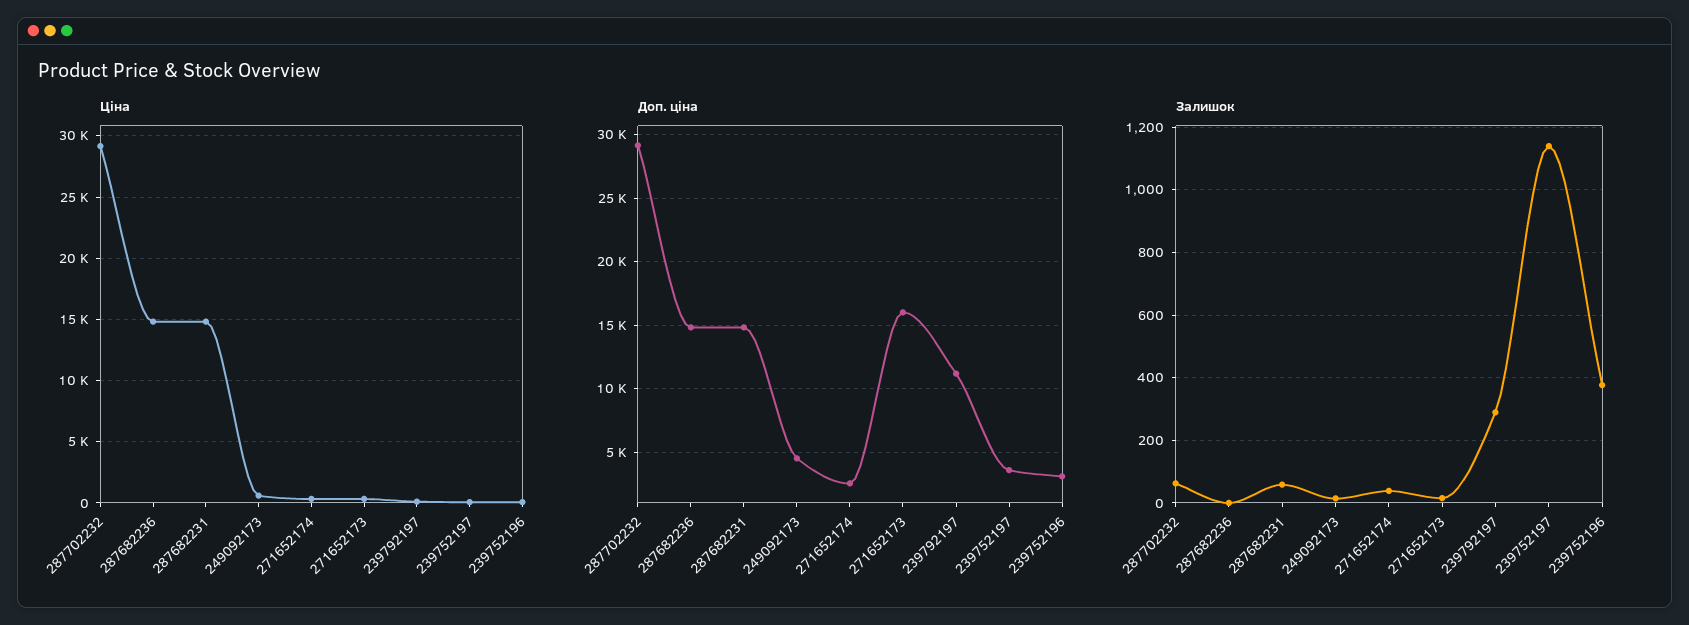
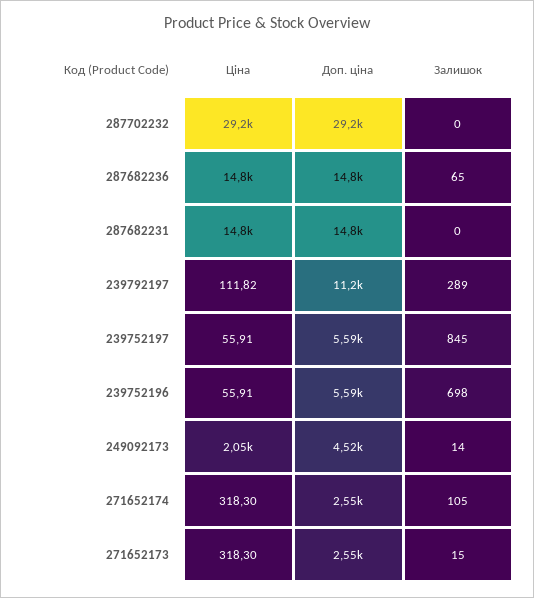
Ціна, 249092173: 500 -> 2050
Доп. ціна, 271652173: 16000 -> 2550
Доп. ціна, 239752197: 3500 -> 5590
Доп. ціна, 239752196: 3000 -> 5590
Залишок, 287702232: 60 -> 0
Залишок, 287682236: 0 -> 65
Залишок, 287682231: 60 -> 0
Залишок, 271652174: 40 -> 105
Залишок, 239752197: 1140 -> 845
Залишок, 239752196: 380 -> 698

